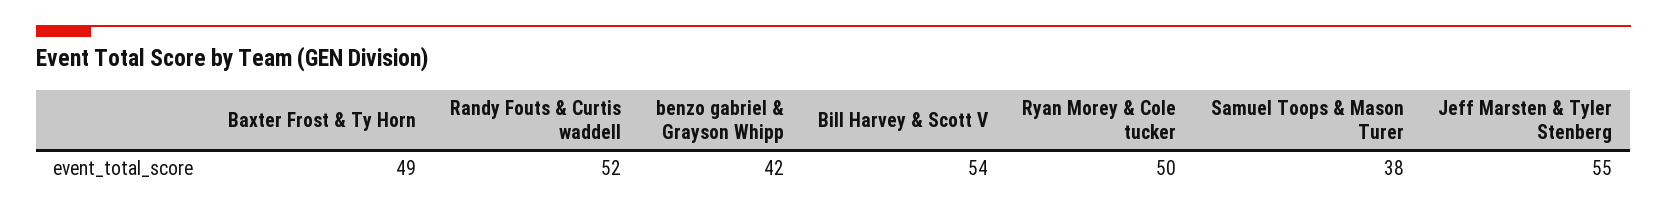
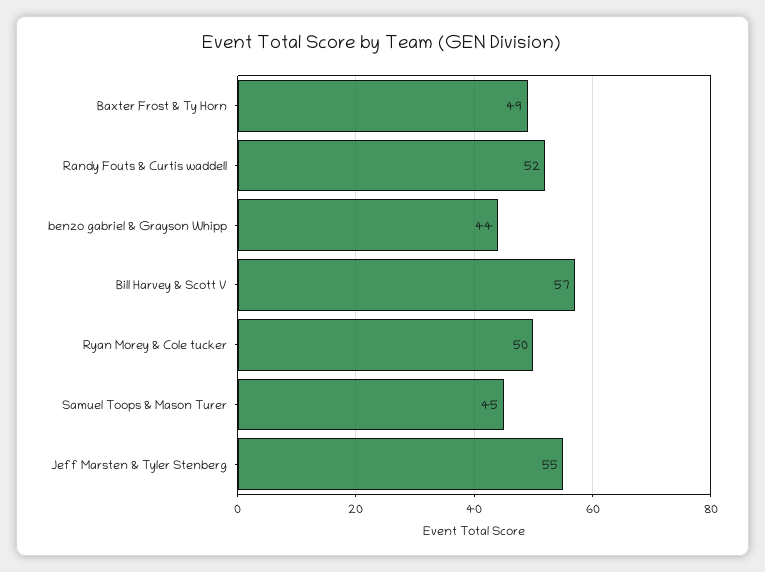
benzo gabriel & Grayson Whipp: 42 -> 44
Bill Harvey & Scott V: 54 -> 57
Samuel Toops & Mason Turer: 38 -> 45

